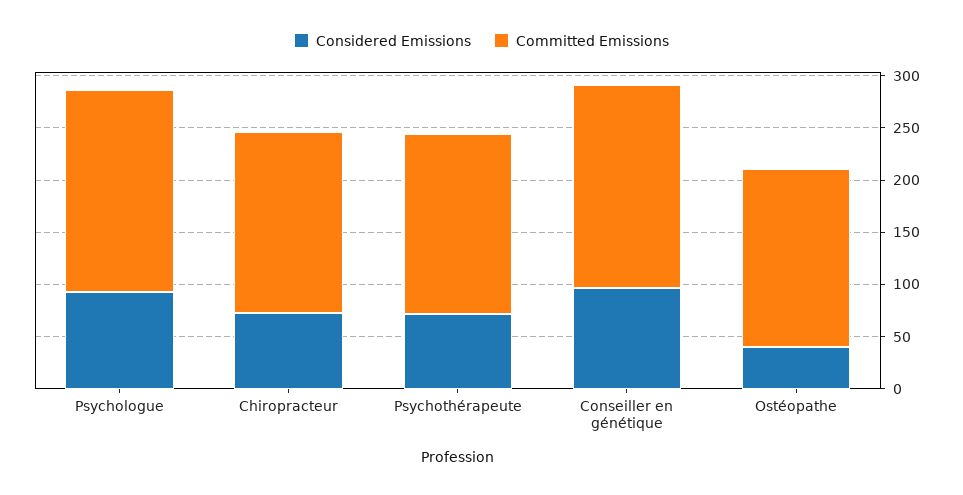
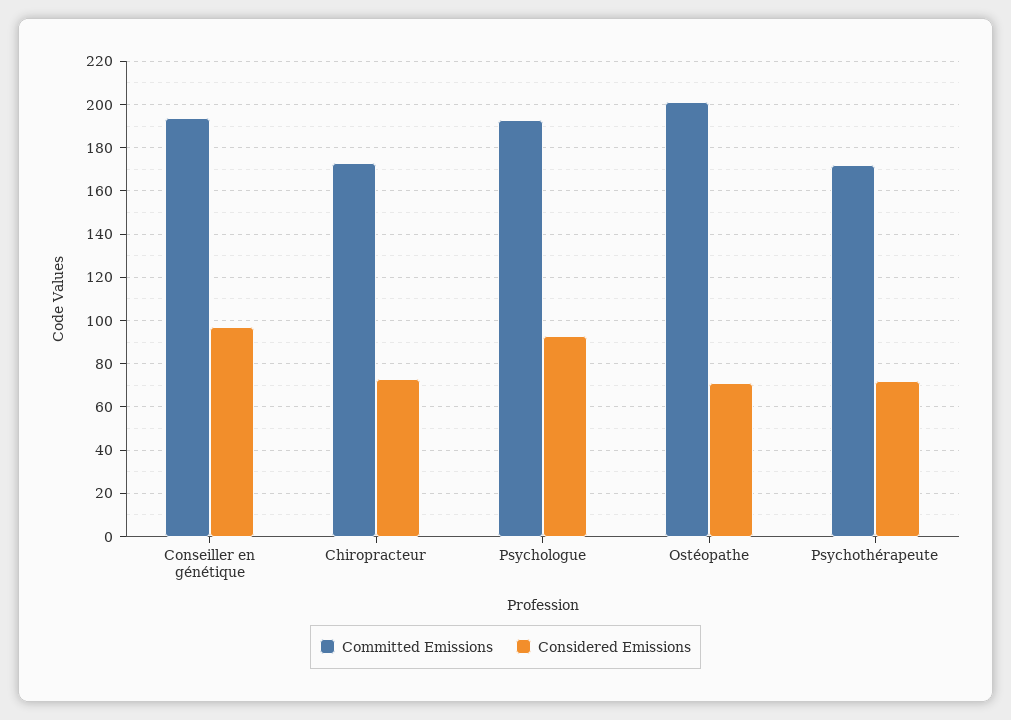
Considered Emissions, Ostéopathe: 40 -> 70
Committed Emissions, Ostéopathe: 170 -> 200

